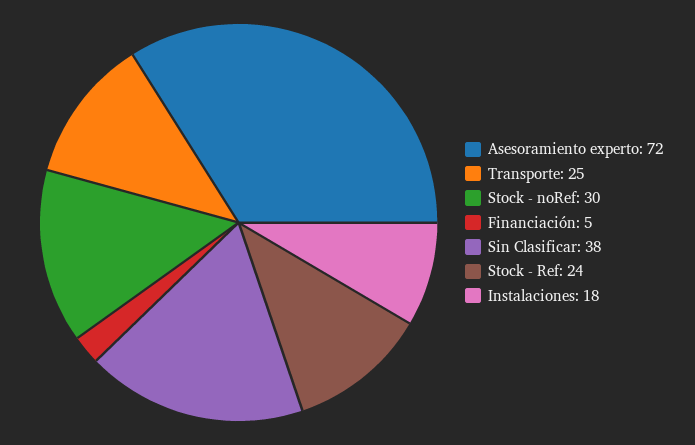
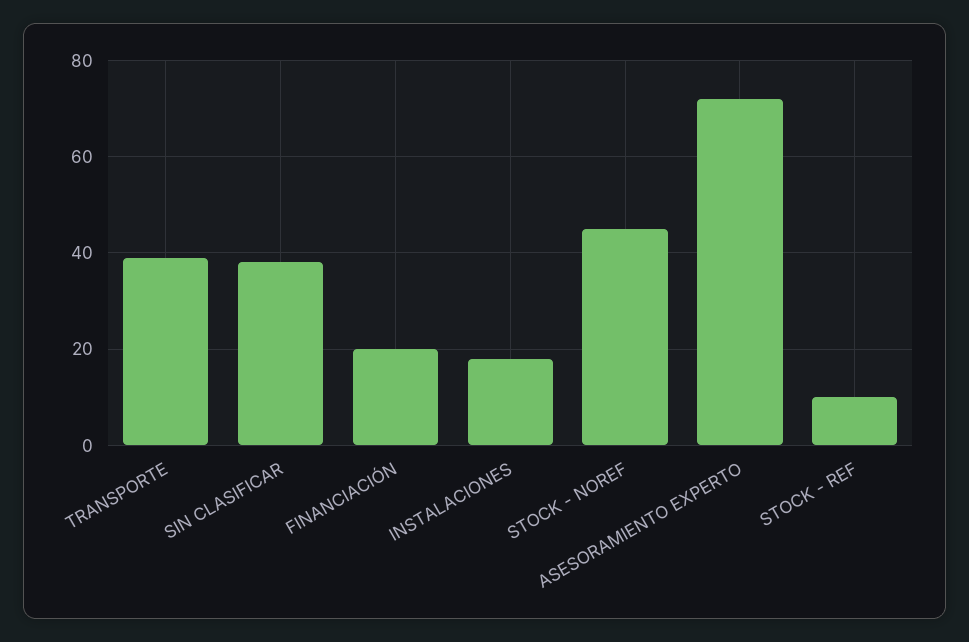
Transporte: 25 -> 40
Stock - noRef: 30 -> 45
Financiación: 5 -> 20
Stock - Ref: 24 -> 10

